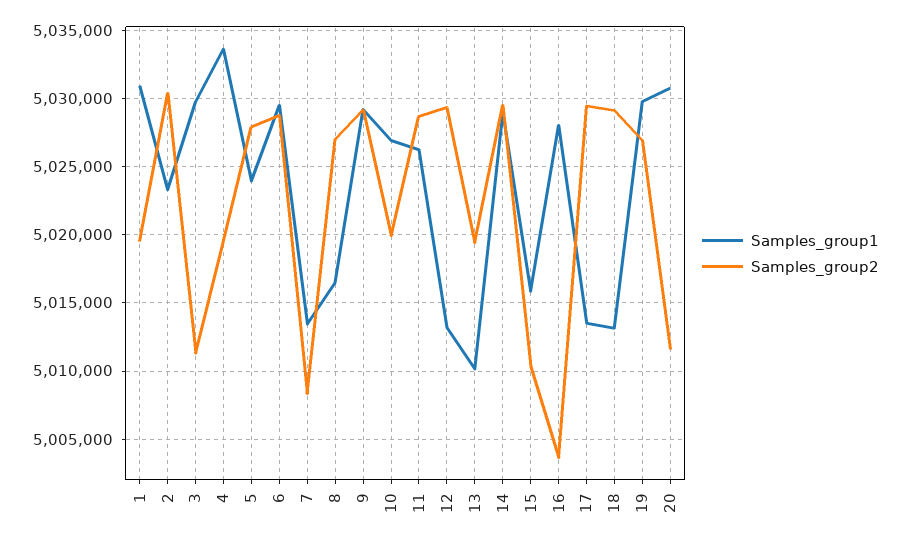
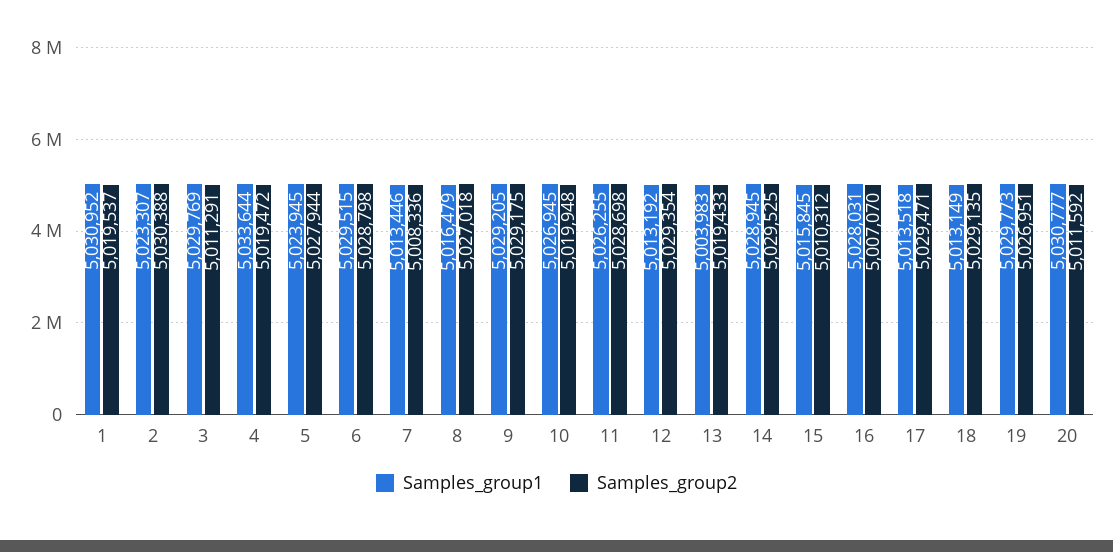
Samples_group1, 13: 5010000 -> 5003983
Samples_group2, 16: 5003500 -> 5007070

